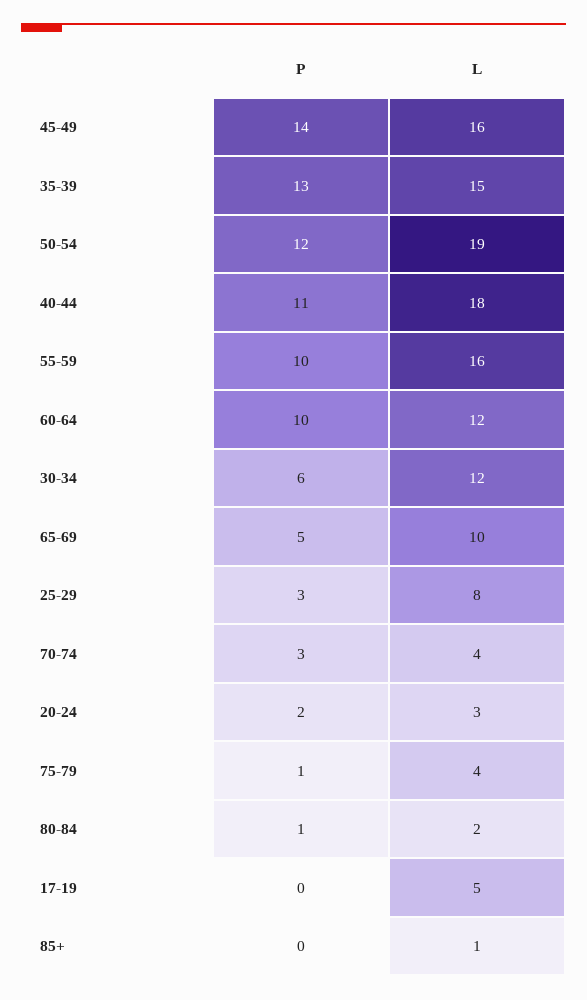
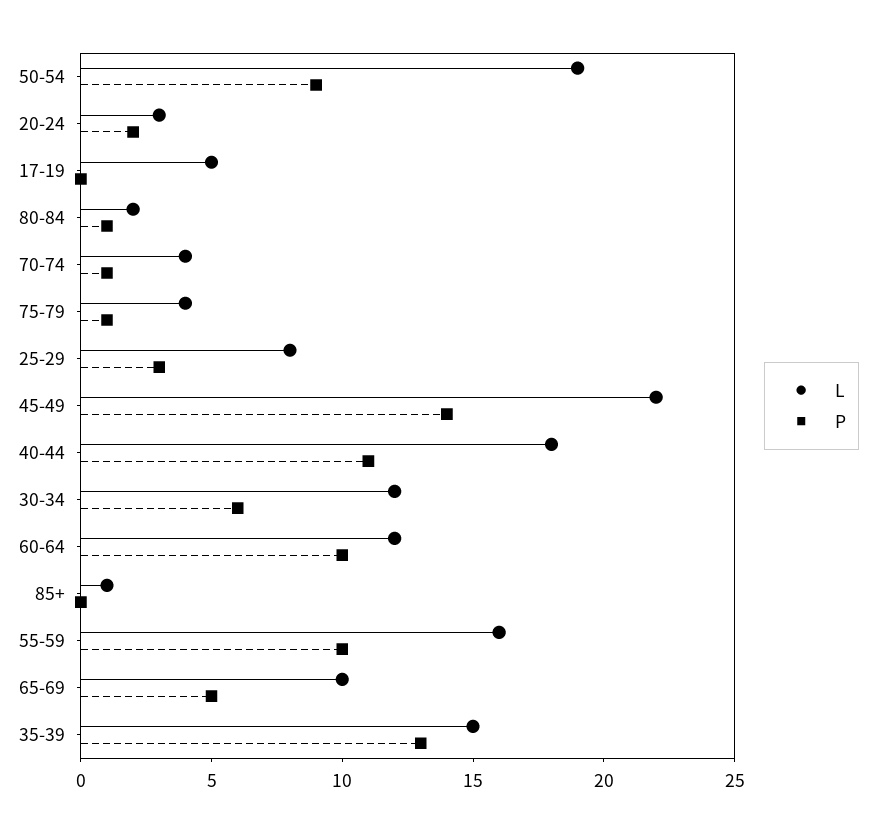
L, 45-49: 16 -> 22
P, 50-54: 12 -> 9
P, 70-74: 3 -> 1

